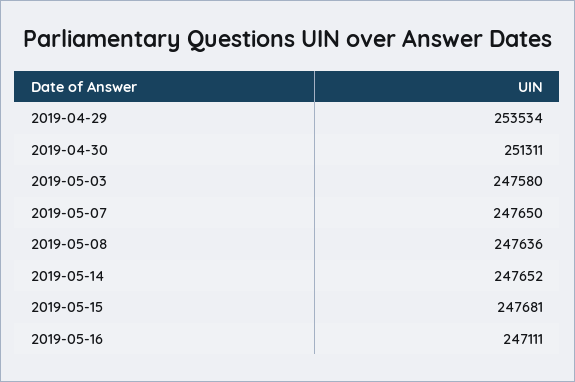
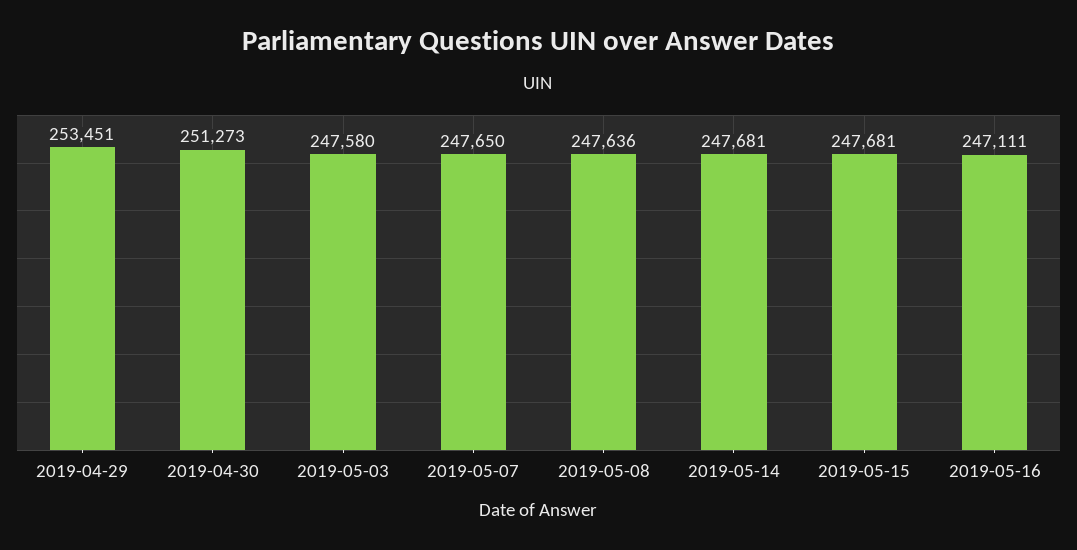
2019-04-29: 253534 -> 253451
2019-04-30: 251311 -> 251273
2019-05-14: 247652 -> 247681

